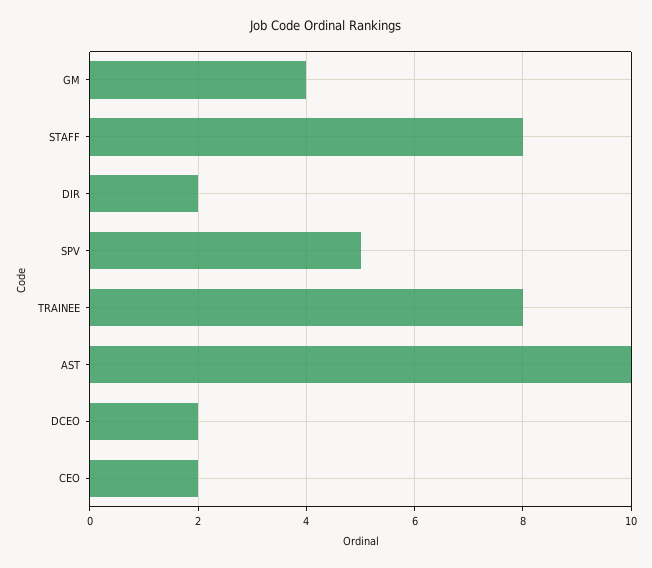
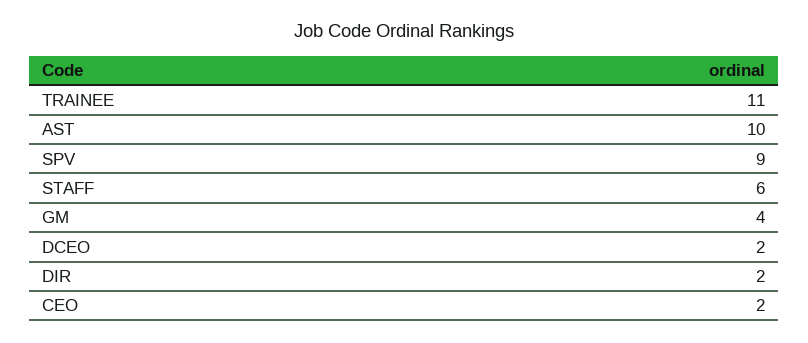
STAFF: 8 -> 6
SPV: 5 -> 9
TRAINEE: 8 -> 11

